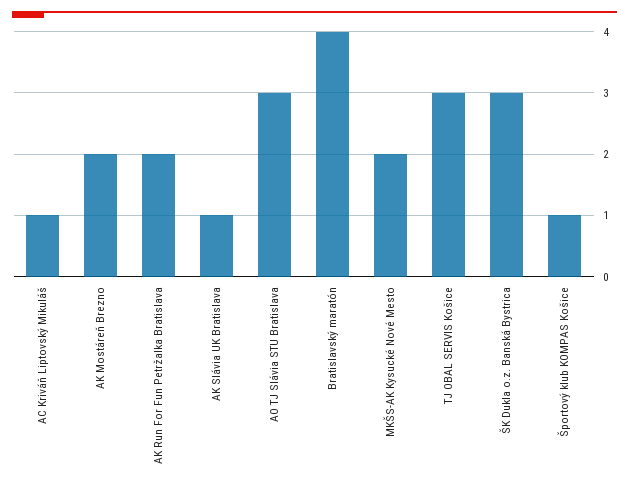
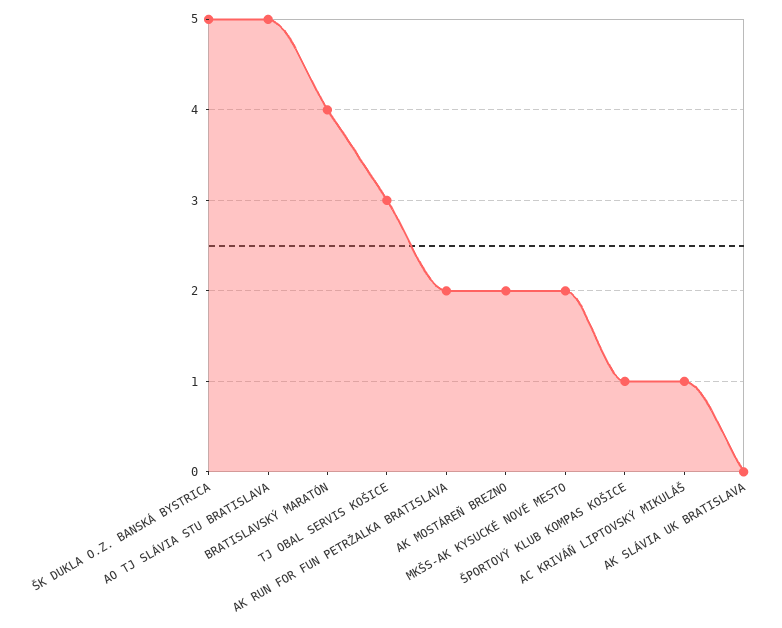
AK Slávia UK Bratislava: 1 -> 0
AO TJ Slávia STU Bratislava: 3 -> 5
ŠK Dukla o.z. Banská Bystrica: 3 -> 5

